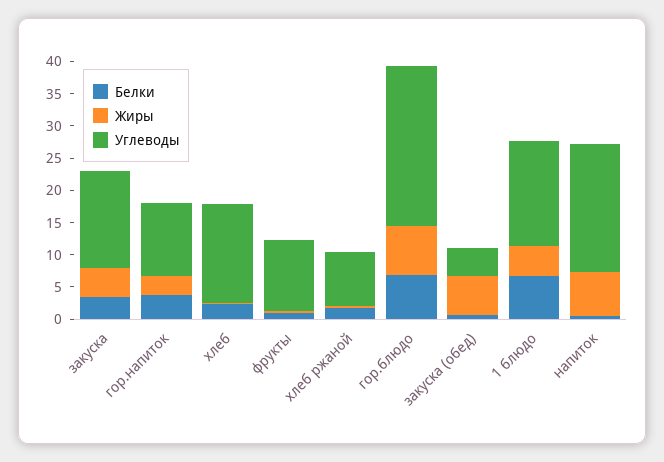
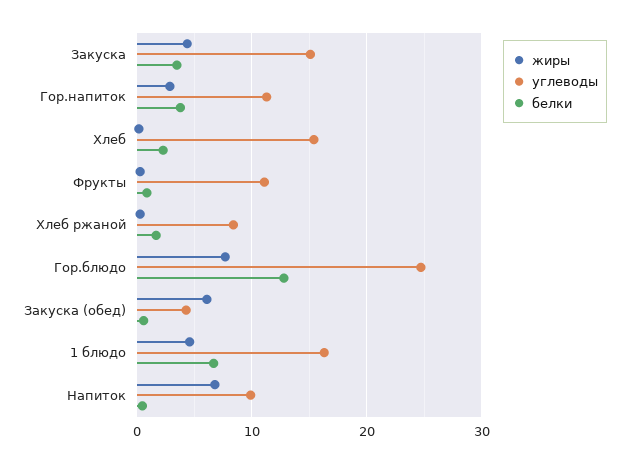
Белки, гор.блюдо: 7.5 -> 13
Углеводы, напиток: 20 -> 10

